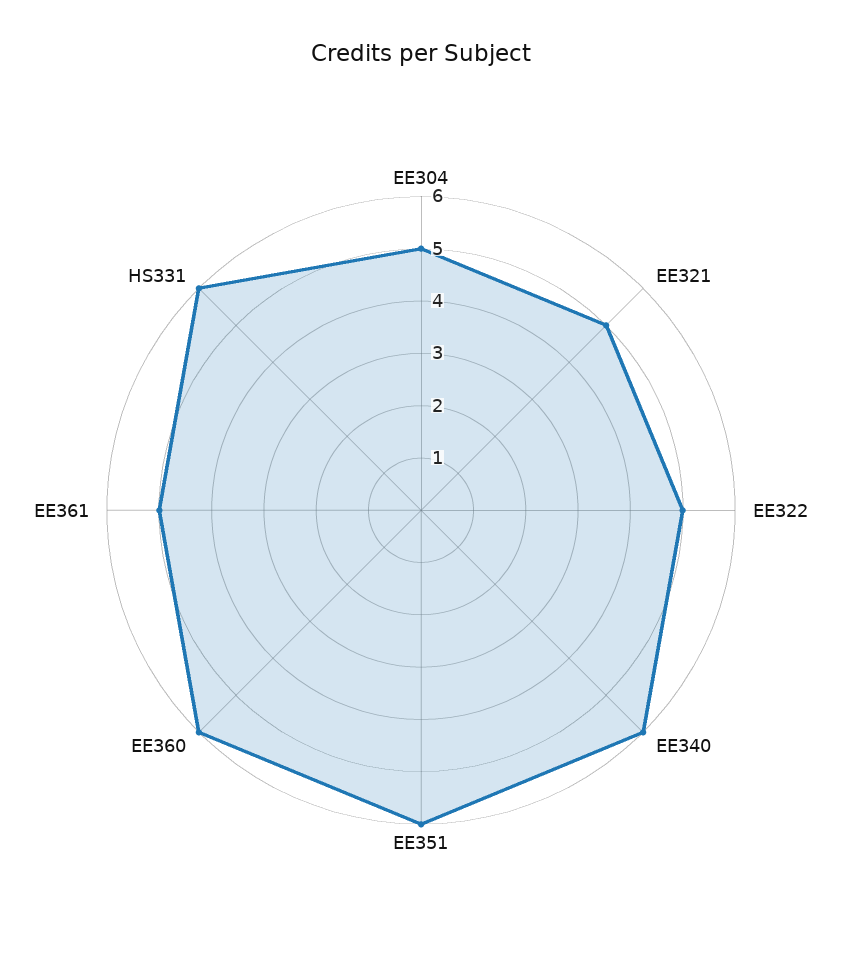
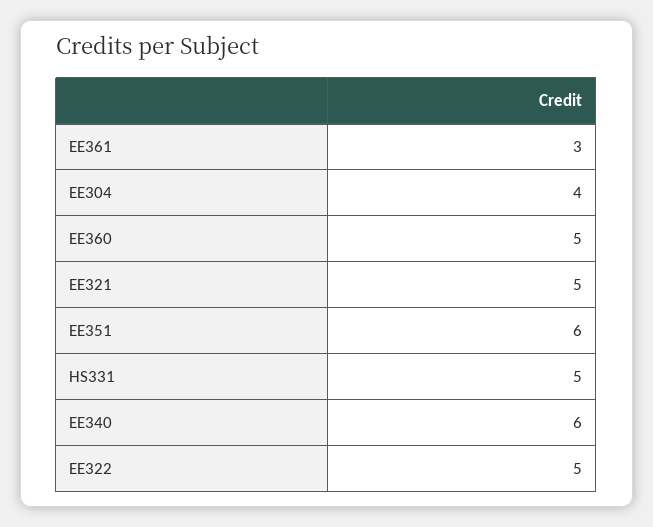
EE304: 5 -> 4
EE360: 6 -> 5
EE361: 5 -> 3
HS331: 6 -> 5

